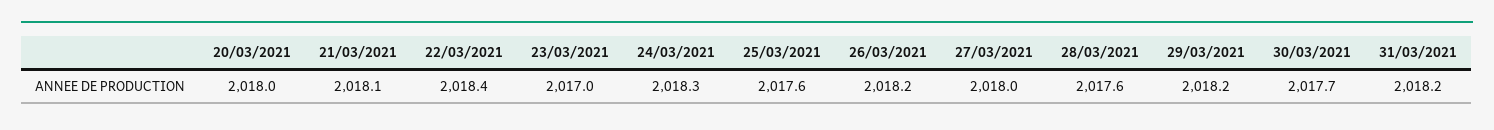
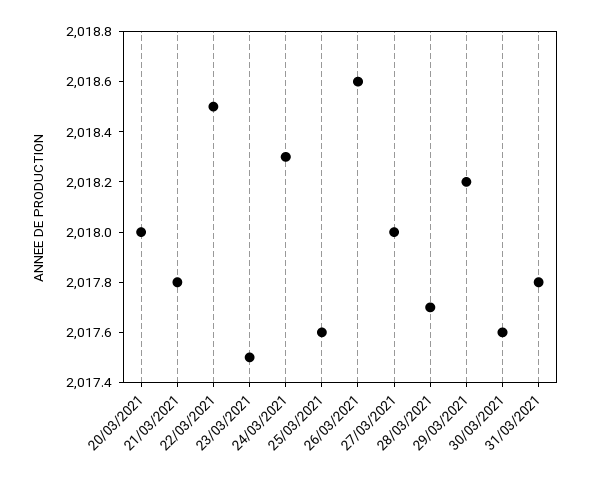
21/03/2021: 2018.1 -> 2017.8
22/03/2021: 2018.4 -> 2018.5
23/03/2021: 2017 -> 2017.5
26/03/2021: 2018.2 -> 2018.6
28/03/2021: 2017.6 -> 2017.7
30/03/2021: 2017.7 -> 2017.6
31/03/2021: 2018.2 -> 2017.8

